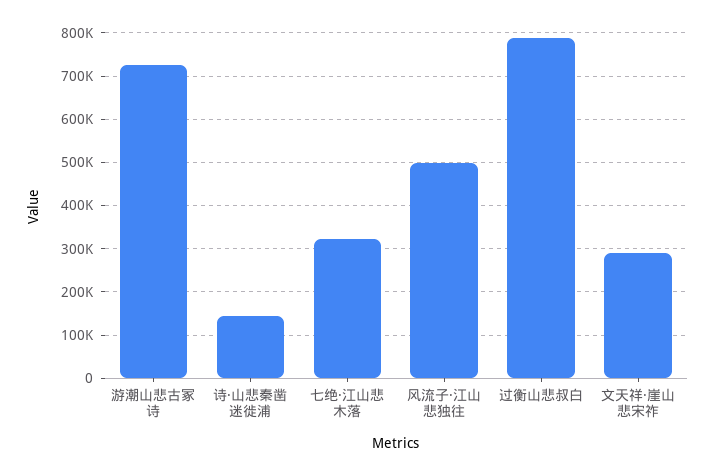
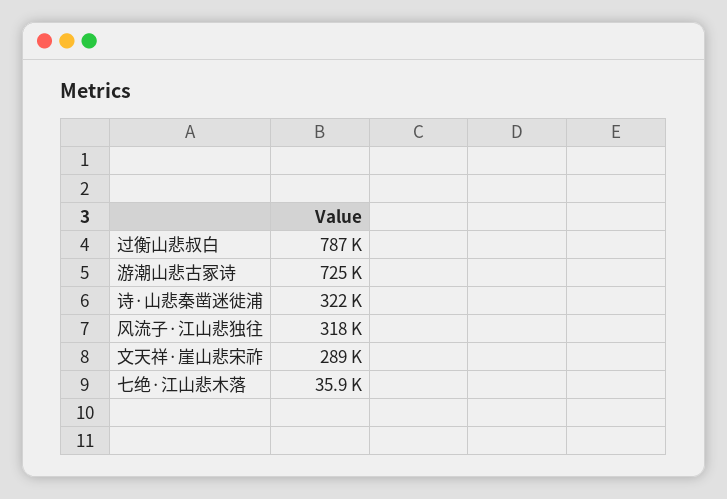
诗·山悲秦凿迷徙浦: 140000 -> 322000
七绝·江山悲木落: 320000 -> 35900
风流子·江山悲独往: 500000 -> 318000

